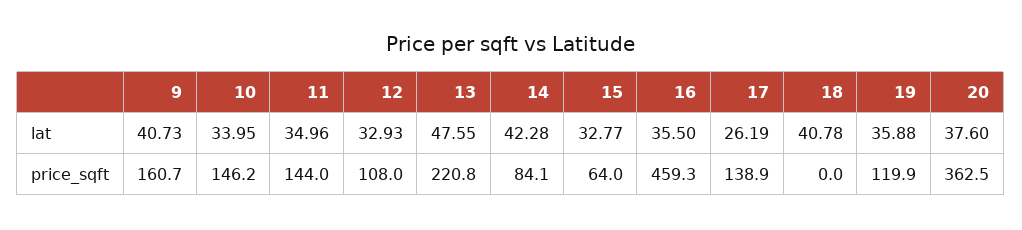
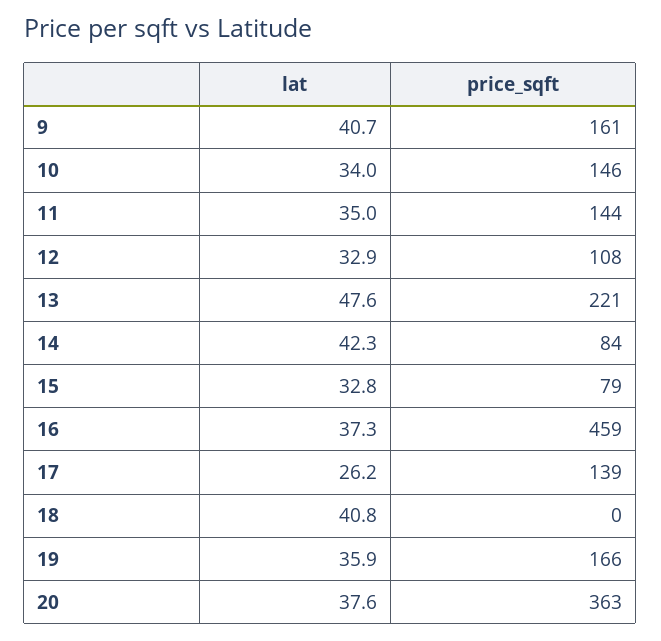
16, lat: 35.5 -> 37.3
15, price_sqft: 64 -> 79
19, price_sqft: 119.9 -> 166

